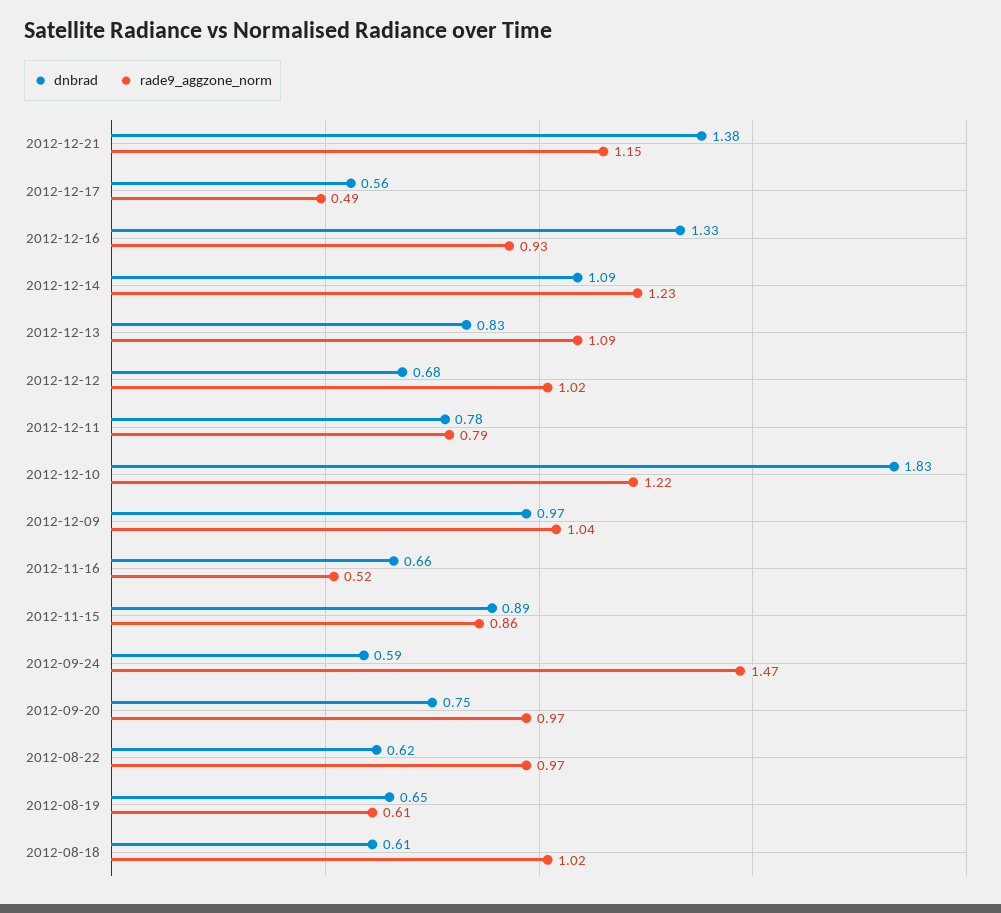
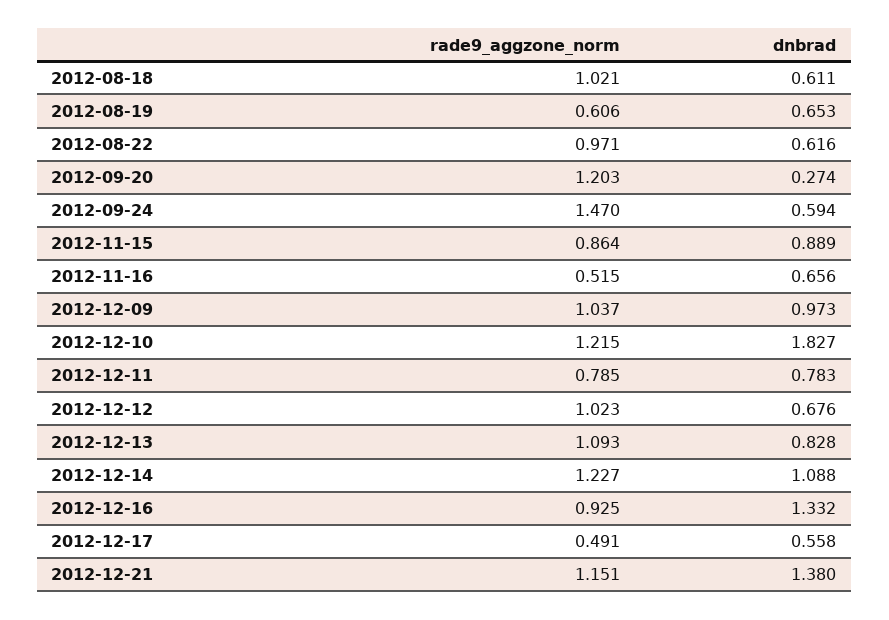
dnbrad, 2012-09-20: 0.75 -> 0.274
rade9_aggzone_norm, 2012-09-20: 0.97 -> 1.203

